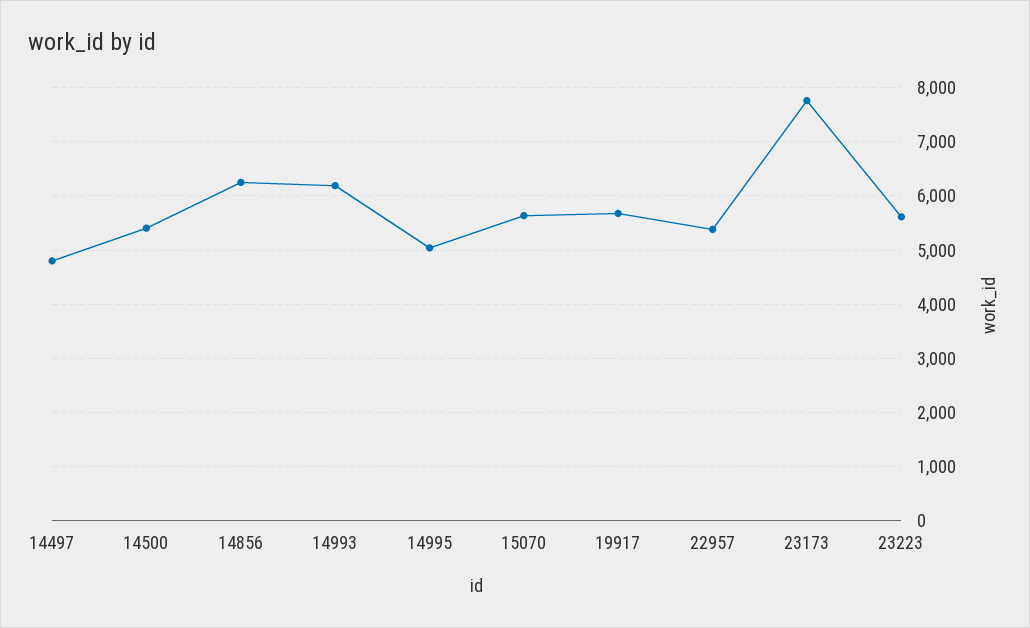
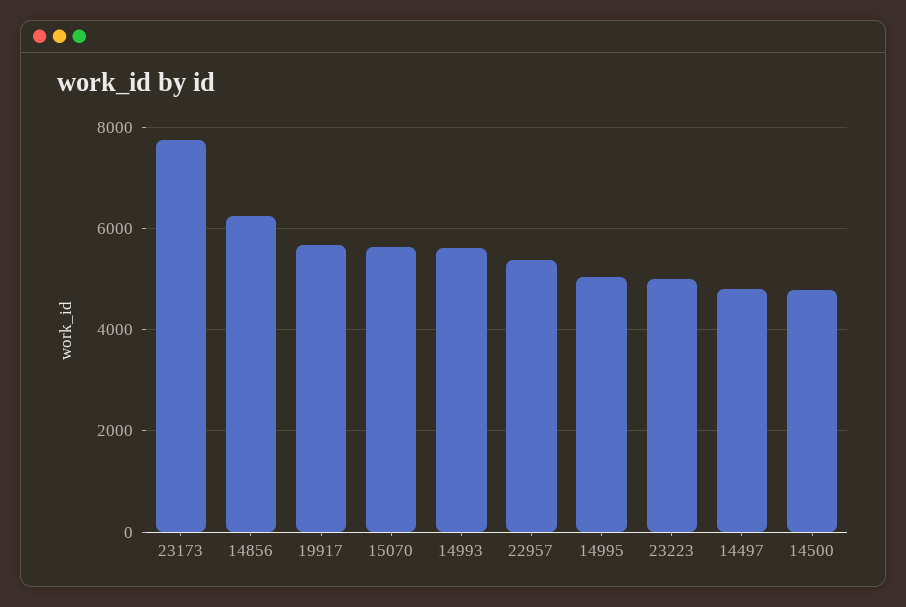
14500: 5400 -> 4800
14993: 6200 -> 5600
23223: 5600 -> 5000

